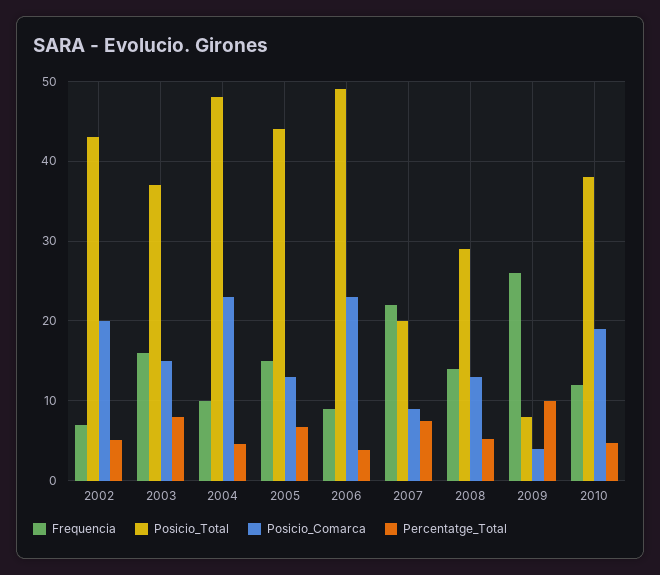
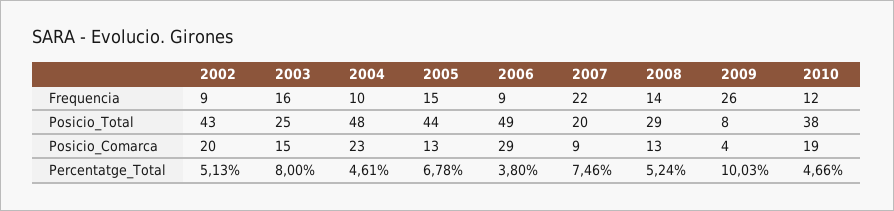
Frequencia, 2002: 7 -> 9
Posicio_Total, 2003: 37 -> 25
Posicio_Comarca, 2006: 23 -> 29

